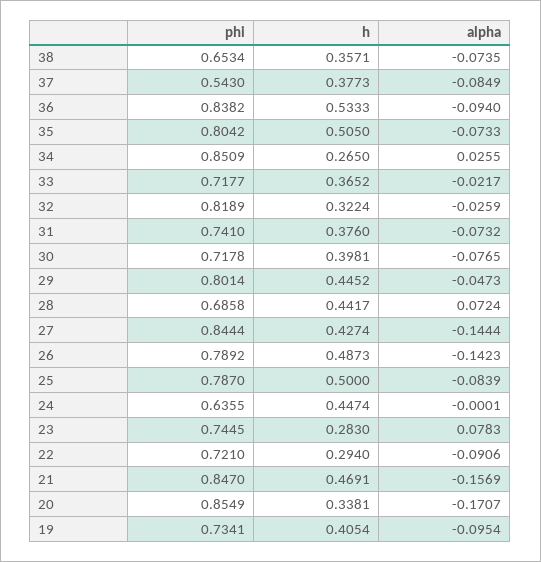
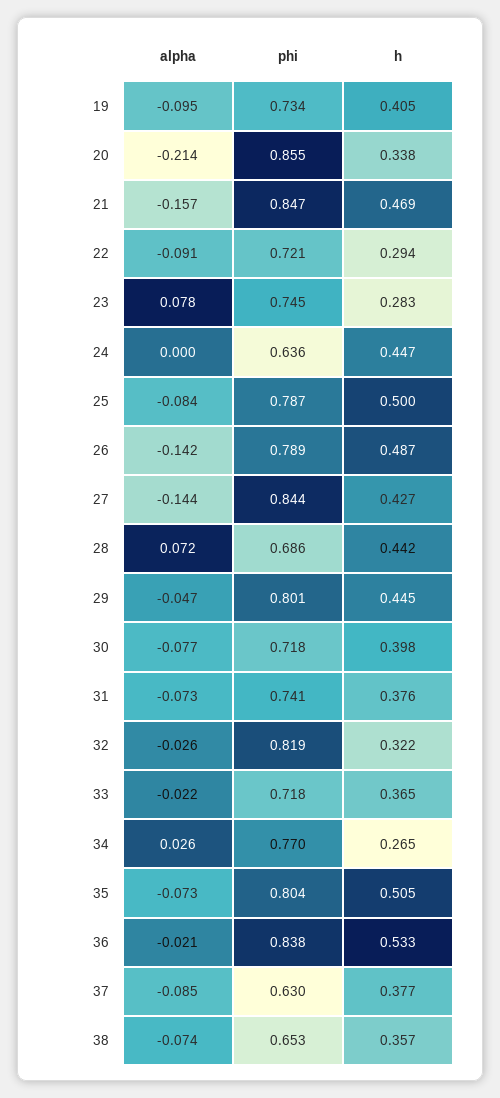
phi, 37: 0.543 -> 0.63
alpha, 36: -0.094 -> -0.021
phi, 34: 0.8509 -> 0.77
alpha, 20: -0.1707 -> -0.214

